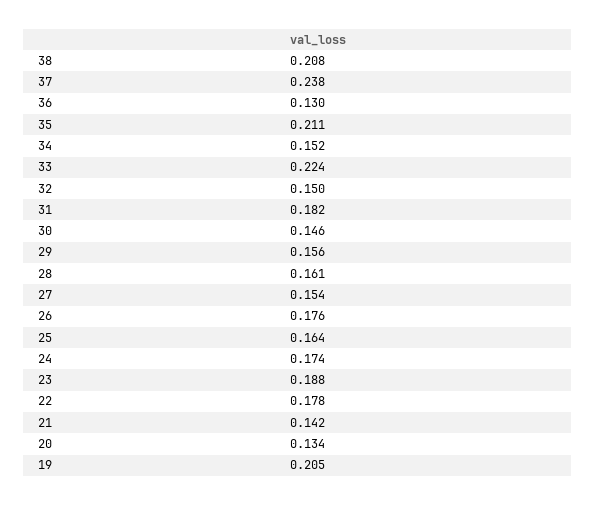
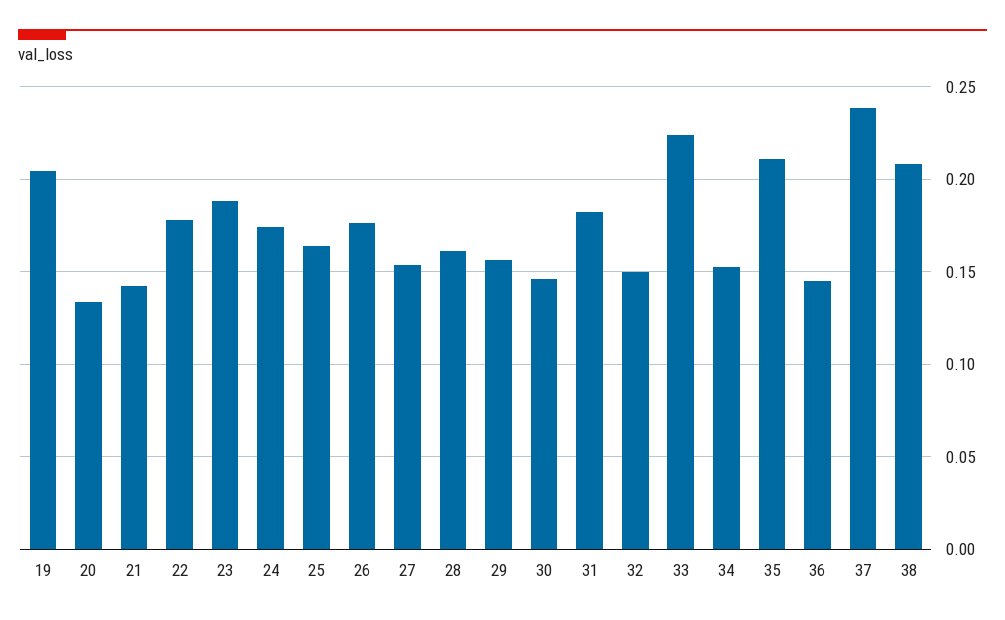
36: 0.13 -> 0.145

